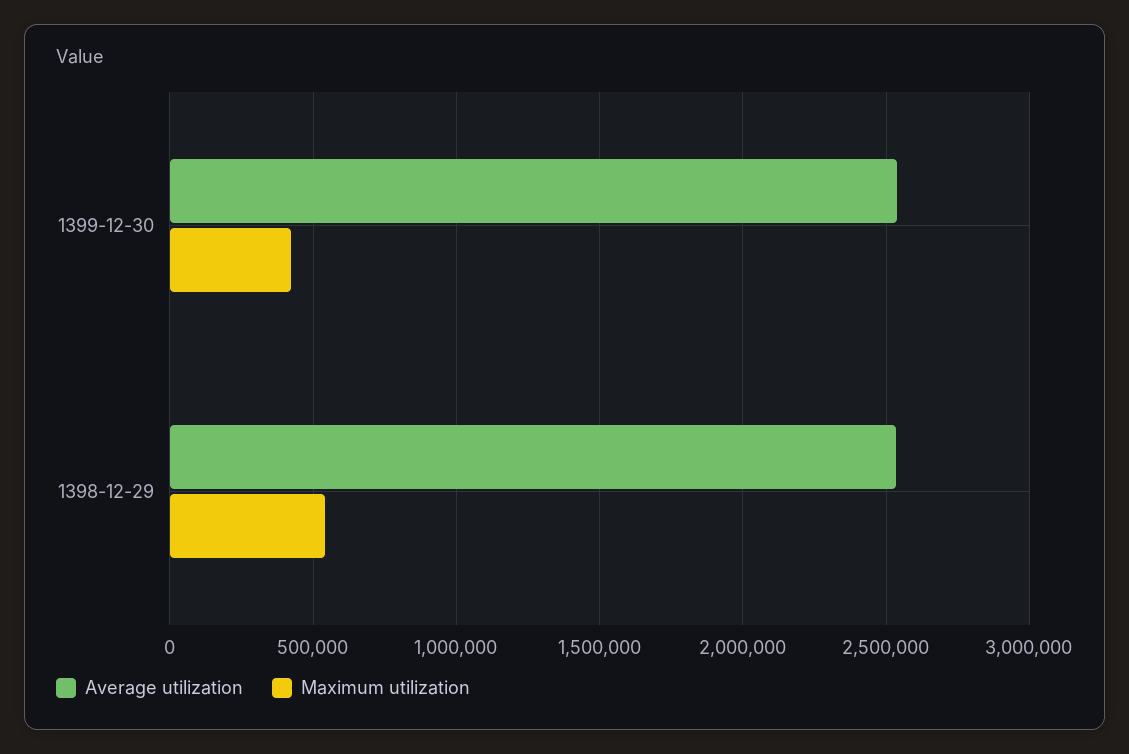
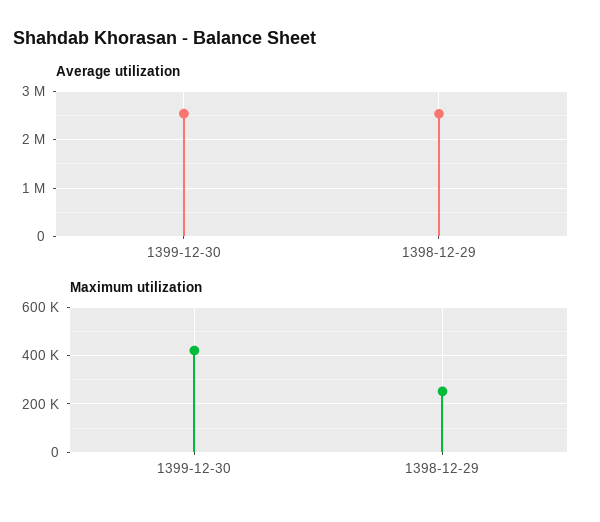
Maximum utilization, 1398-12-29: 550000 -> 250000

